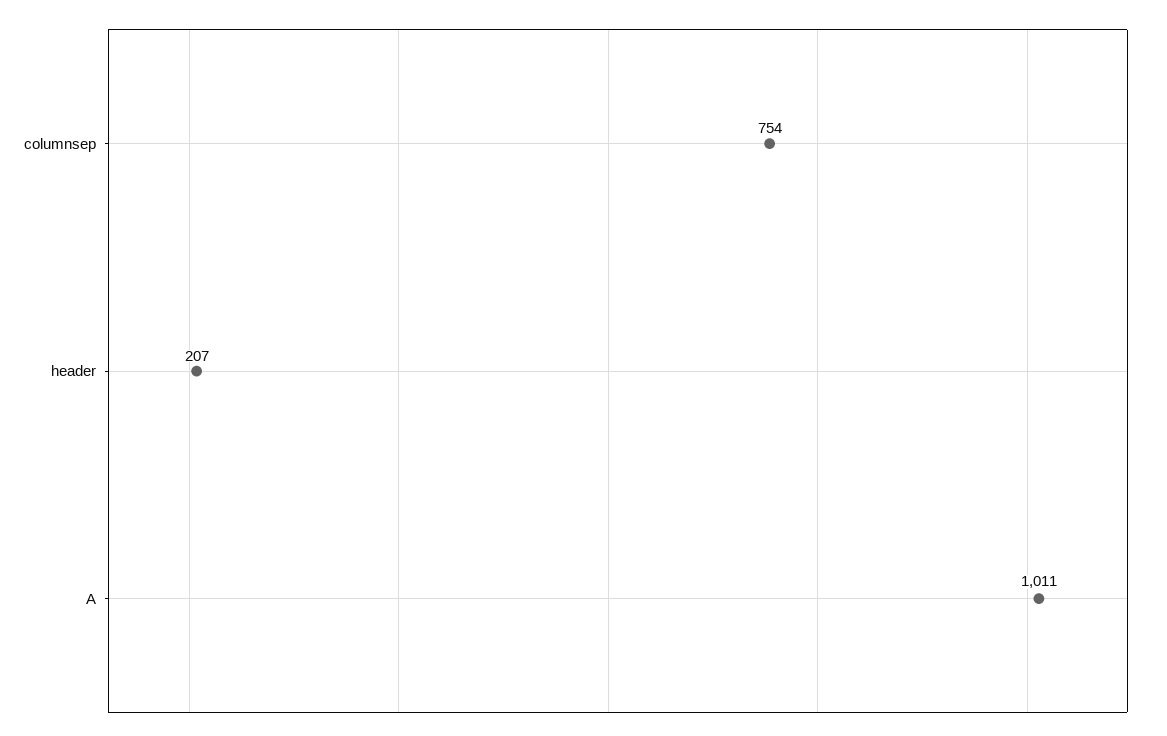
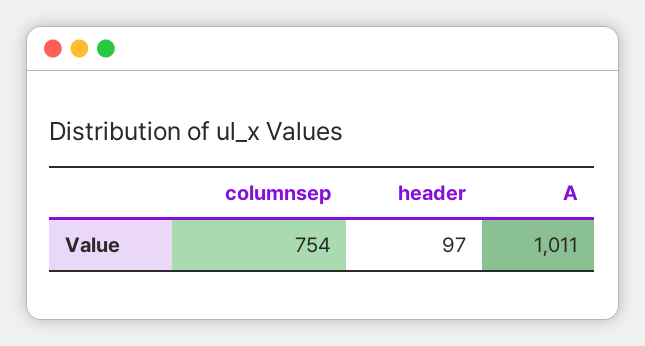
header: 207 -> 97

